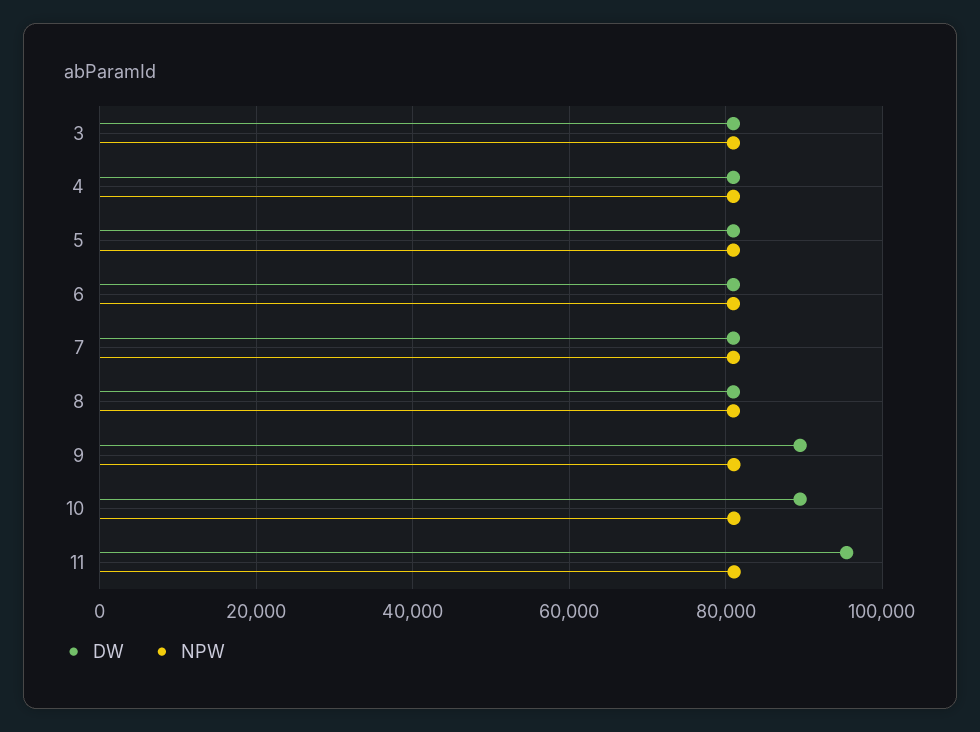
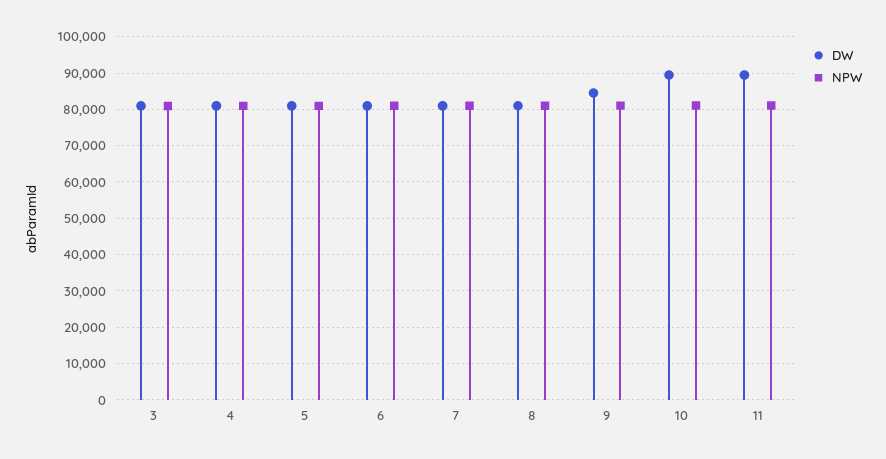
DW, 9: 90000 -> 84000
DW, 11: 96000 -> 90000

